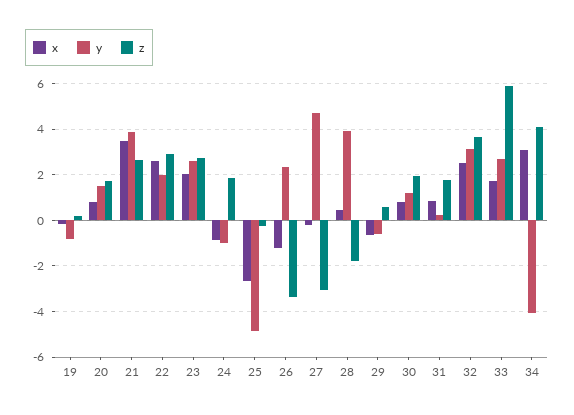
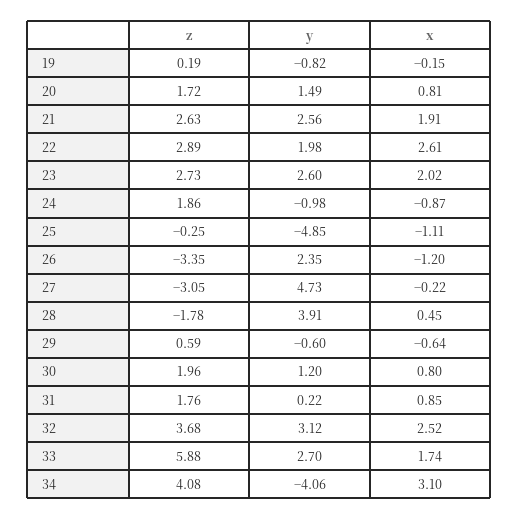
x, 21: 3.5 -> 1.91
y, 21: 4 -> 2.56
x, 25: -2.5 -> -1.11

